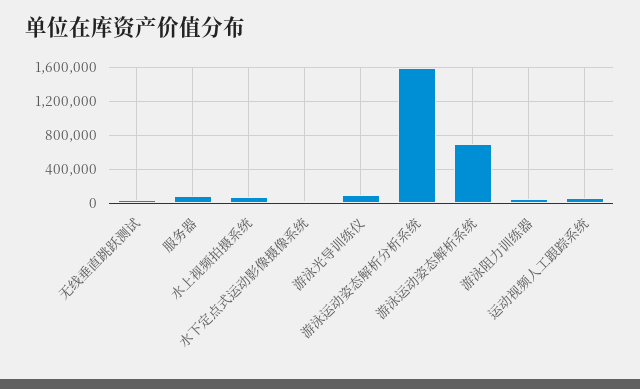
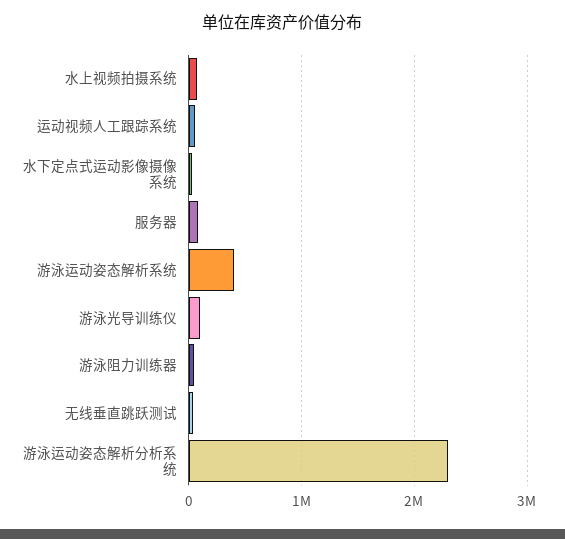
游泳运动姿态解析分析系统: 1600000 -> 2300000
游泳运动姿态解析系统: 700000 -> 400000

